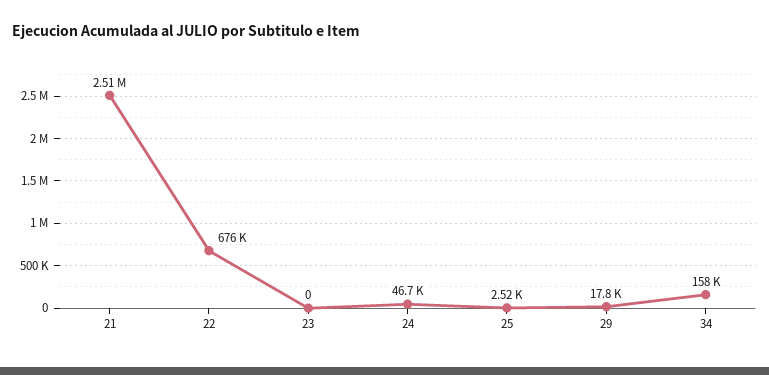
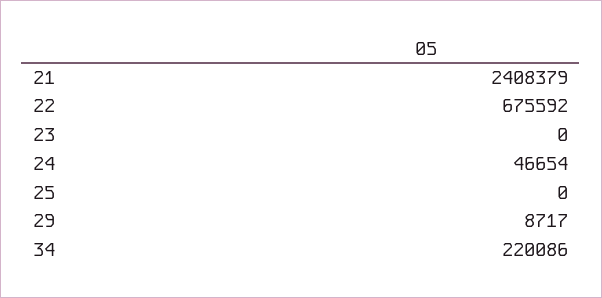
21: 2510000 -> 2408379
25: 2520 -> 0
29: 17800 -> 8717
34: 158000 -> 220086

